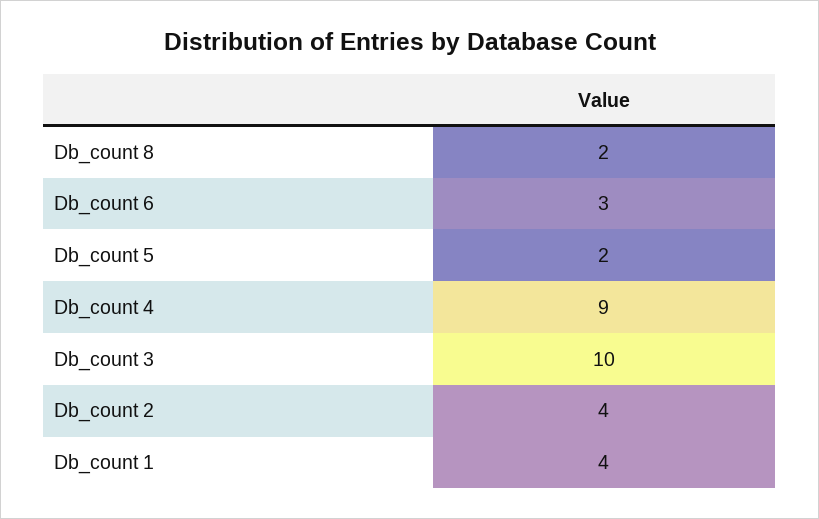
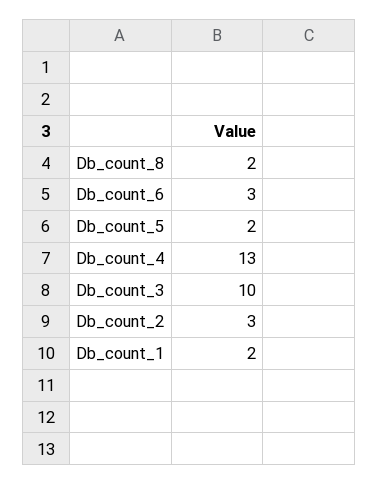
Db_count 4: 9 -> 13
Db_count 2: 4 -> 3
Db_count 1: 4 -> 2

